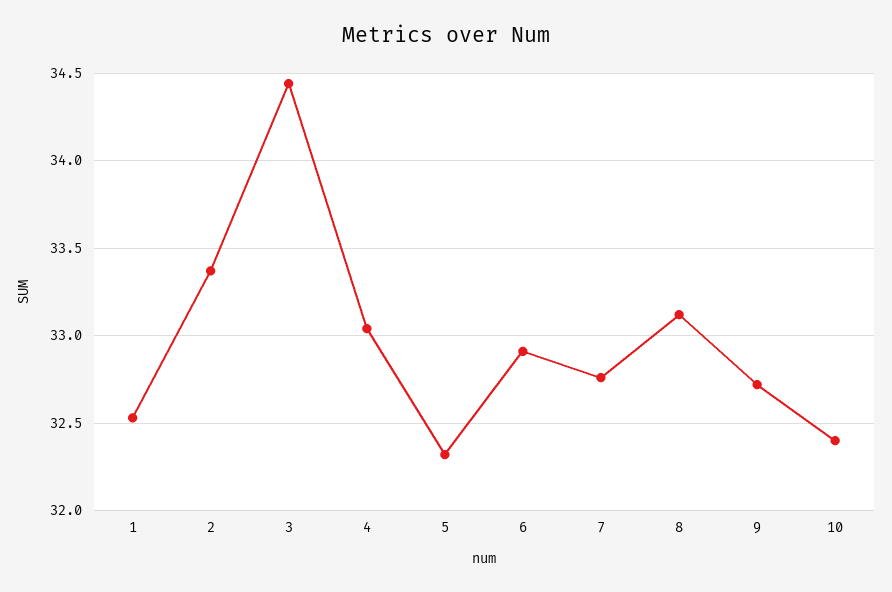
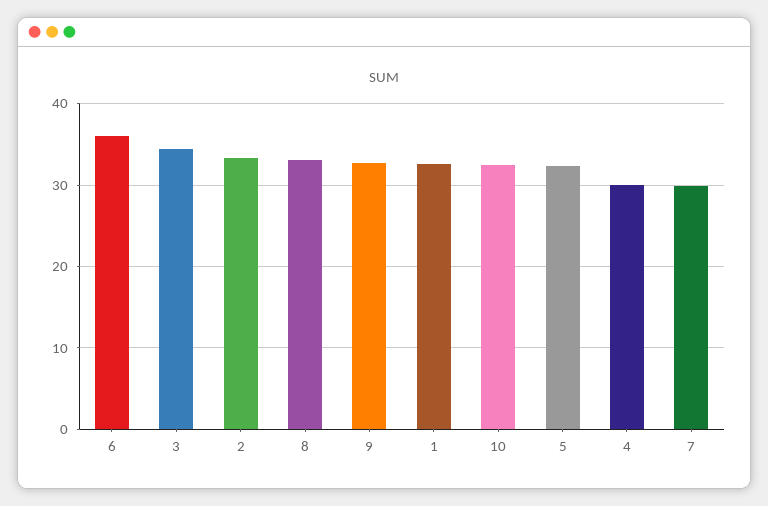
4: 33.05 -> 30
6: 32.9 -> 36
7: 32.75 -> 30

